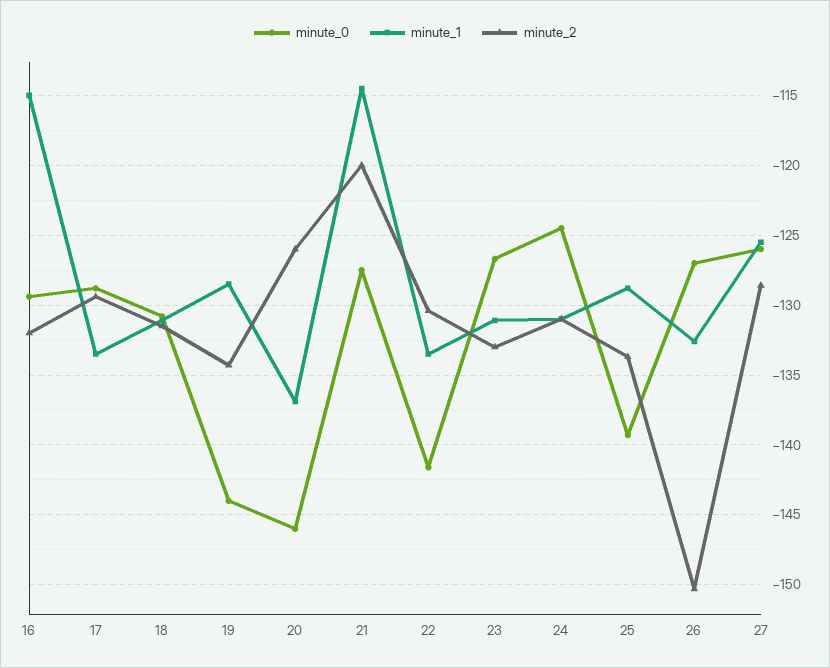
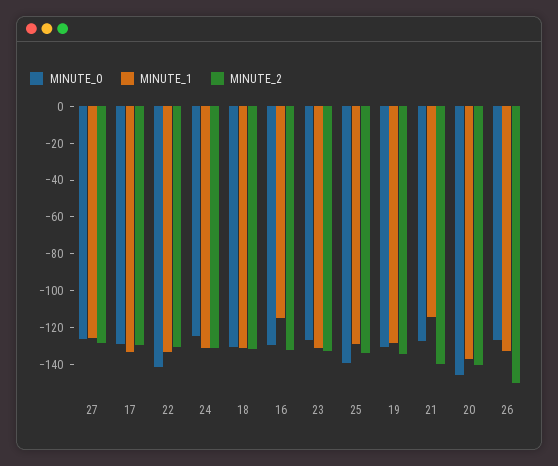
minute_0, 19: -144 -> -130
minute_2, 20: -126 -> -140
minute_2, 21: -120 -> -140

